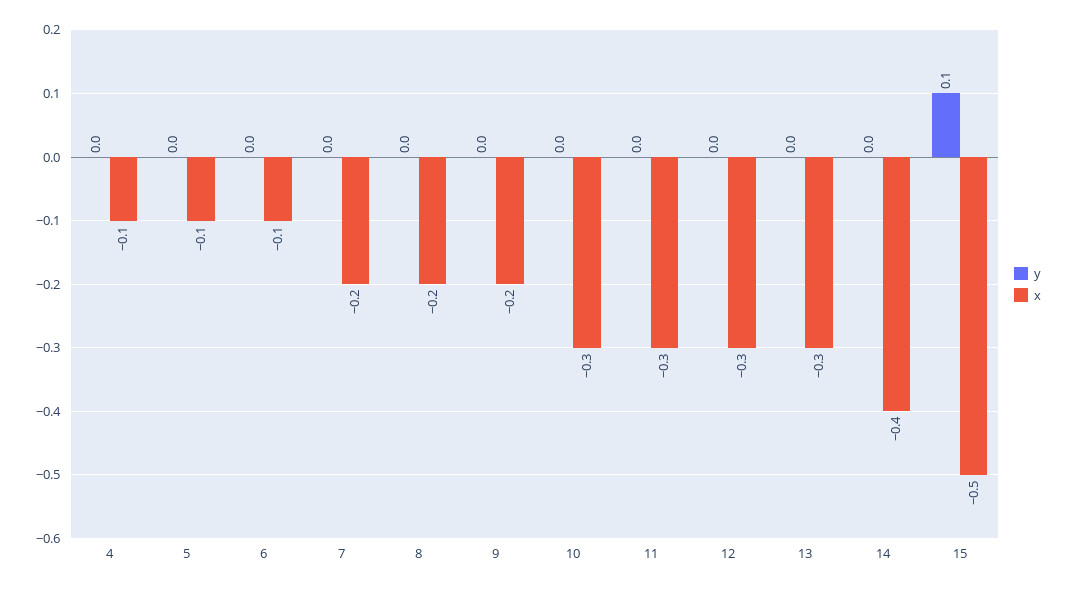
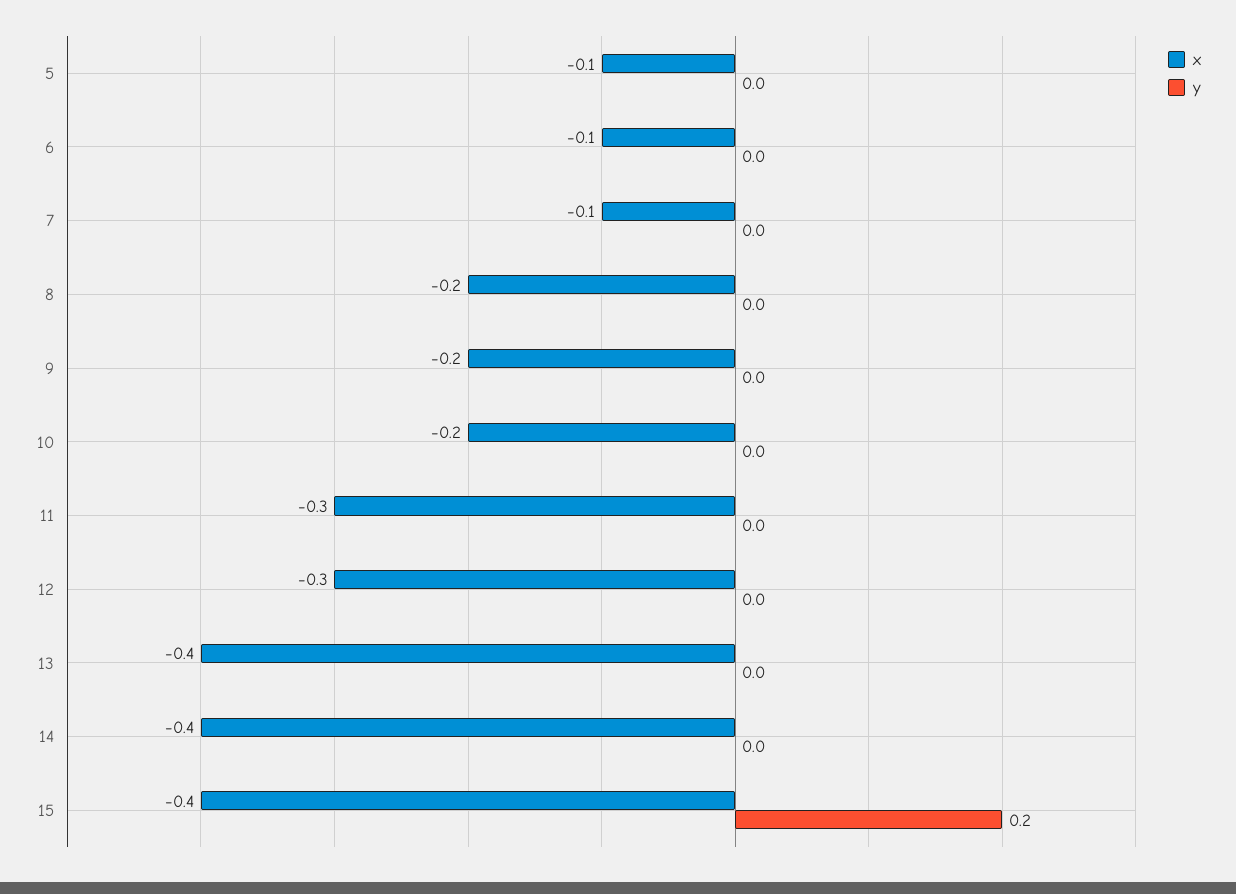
y, 4: 0 -> none
x, 4: -0.1 -> none
x, 7: -0.2 -> -0.1
x, 10: -0.3 -> -0.2
x, 13: -0.3 -> -0.4
y, 15: 0.1 -> 0.2
x, 15: -0.5 -> -0.4

